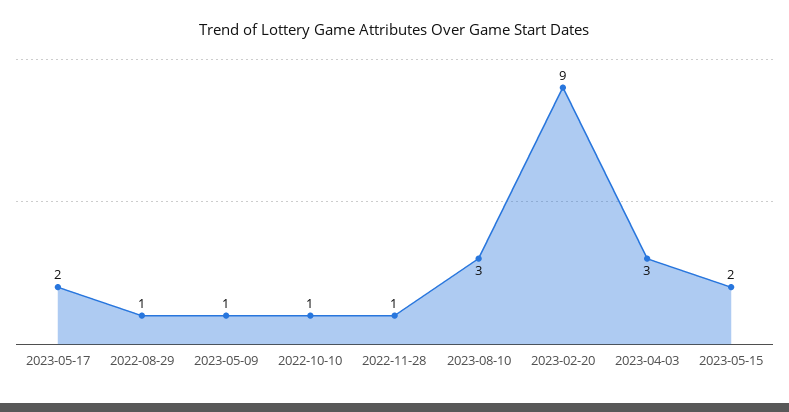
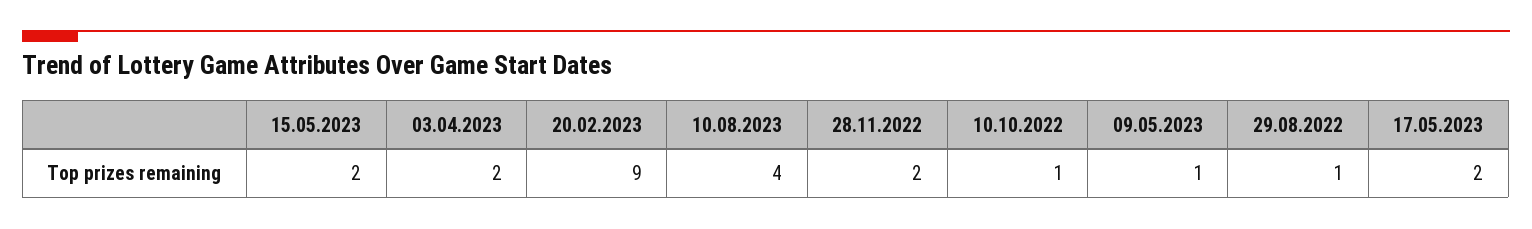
2022-11-28: 1 -> 2
2023-08-10: 3 -> 4
2023-04-03: 3 -> 2

